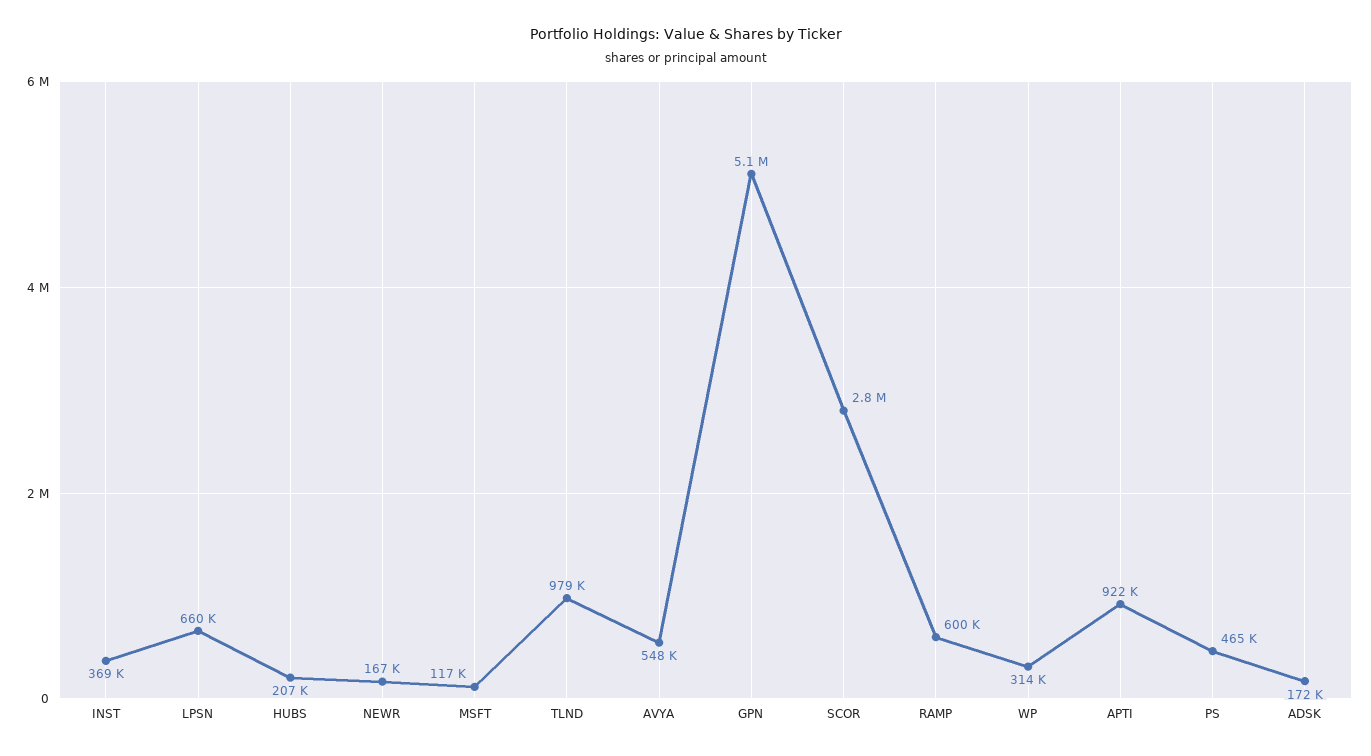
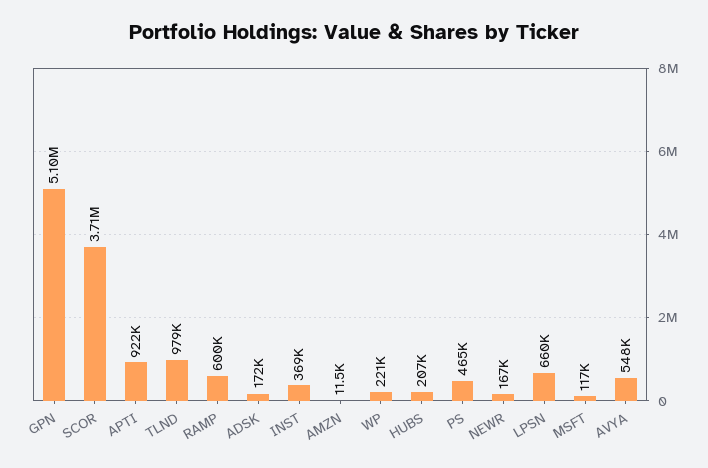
SCOR: 2800000 -> 3710000
WP: 314000 -> 221000
AMZN: none -> 11500

